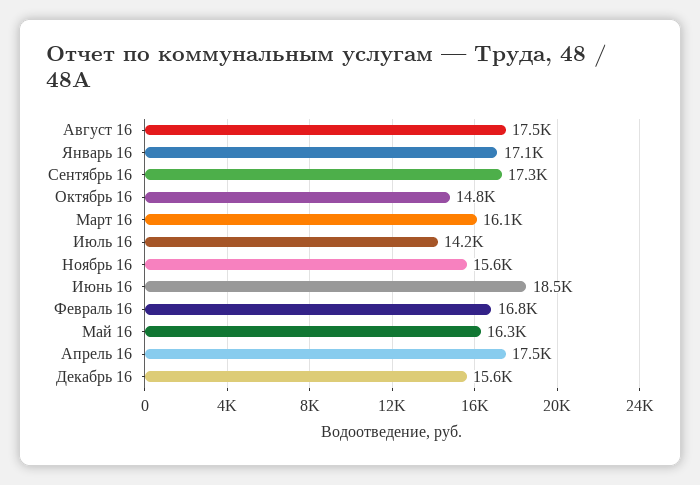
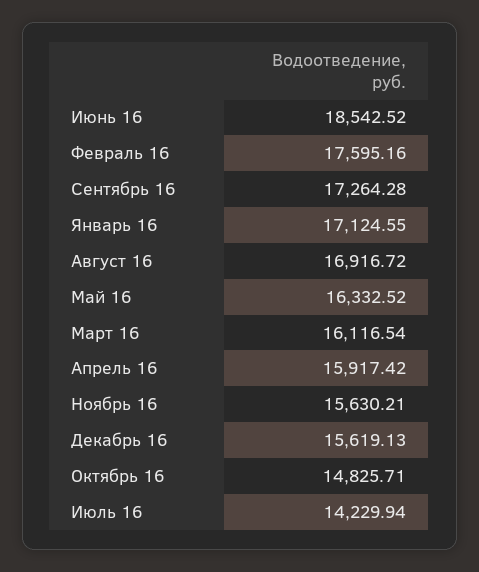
Август 16: 17500 -> 16916.72
Февраль 16: 16800 -> 17595.16
Апрель 16: 17500 -> 15917.42

